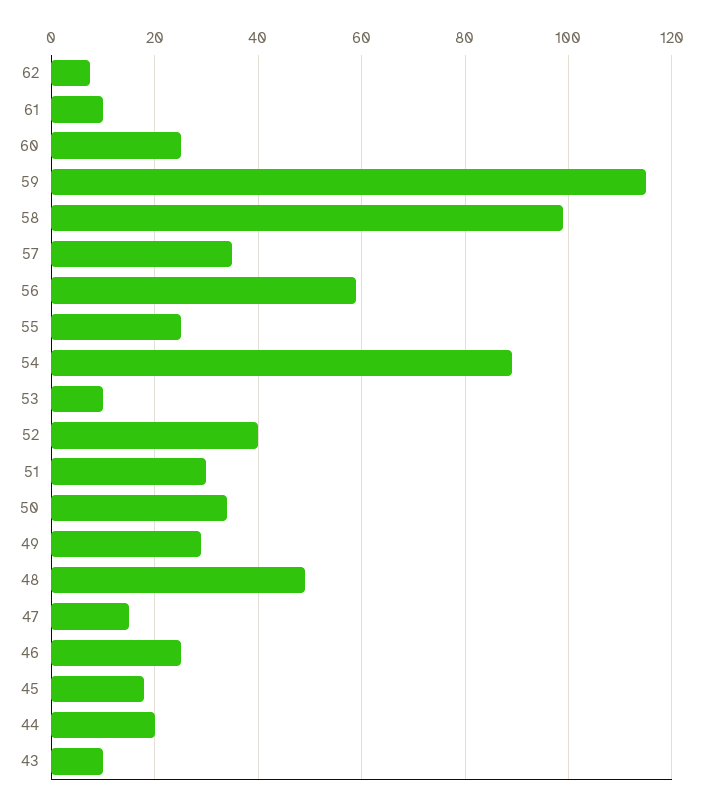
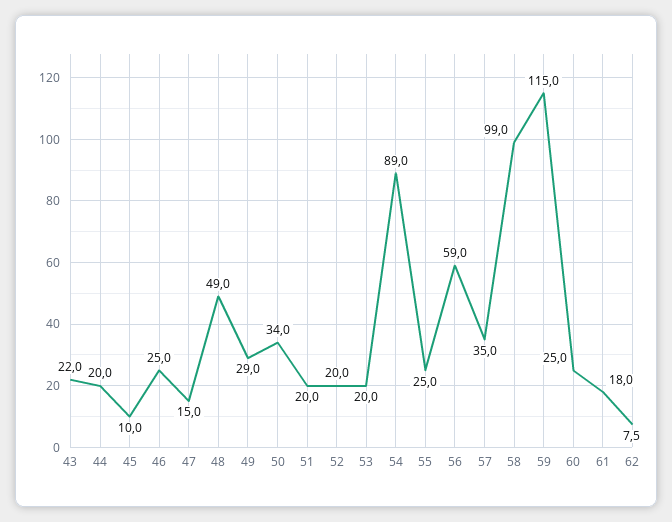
61: 10 -> 18
53: 10 -> 20
52: 40 -> 20
51: 30 -> 20
45: 18 -> 10
43: 10 -> 22

